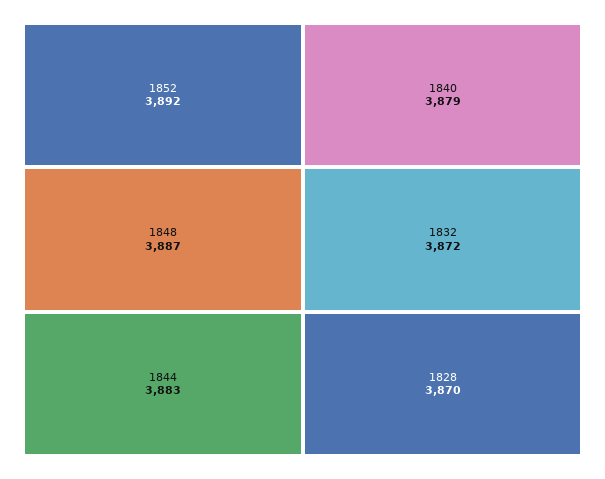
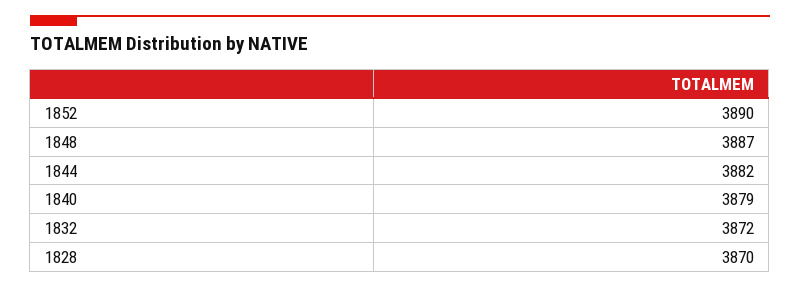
1852: 3892 -> 3890
1844: 3883 -> 3882

